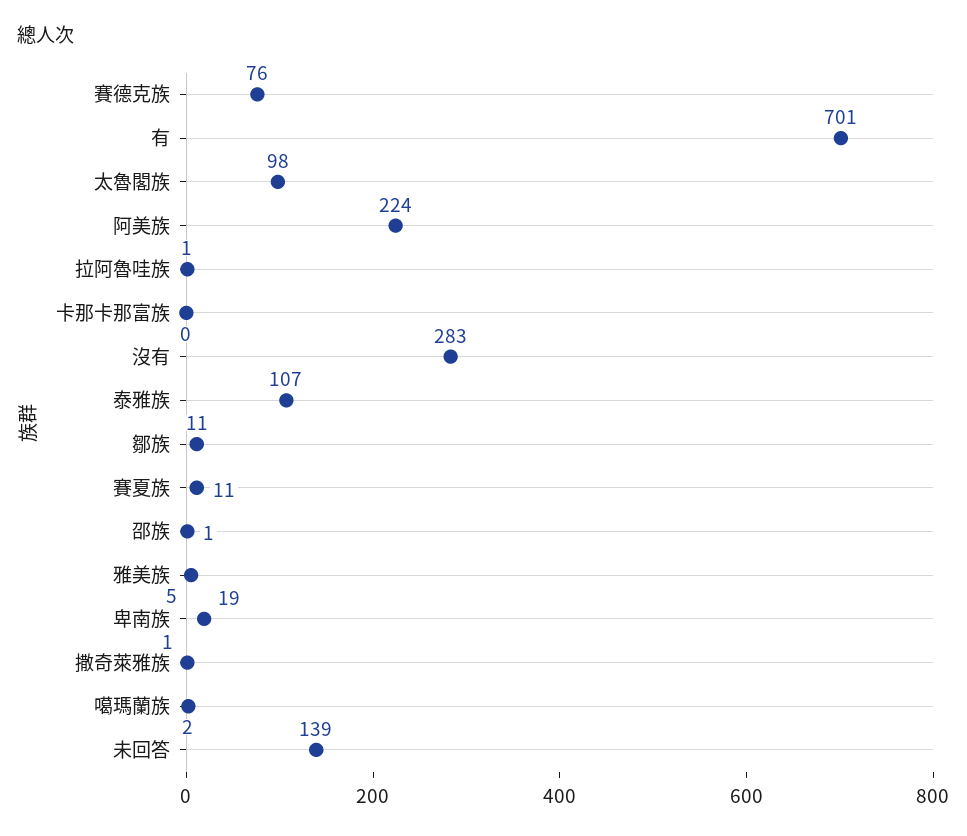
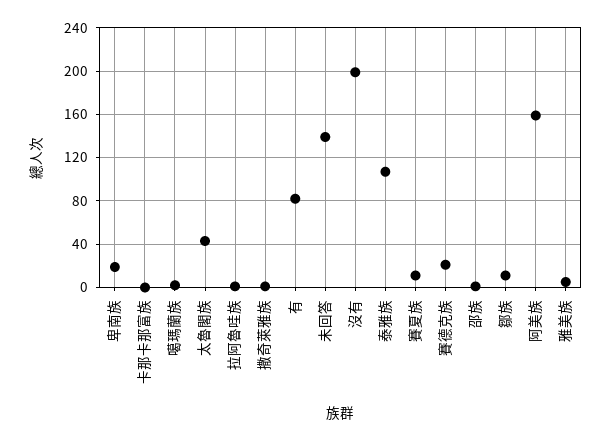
賽德克族: 76 -> 20
有: 701 -> 80
太魯閣族: 98 -> 40
阿美族: 224 -> 160
沒有: 283 -> 200

